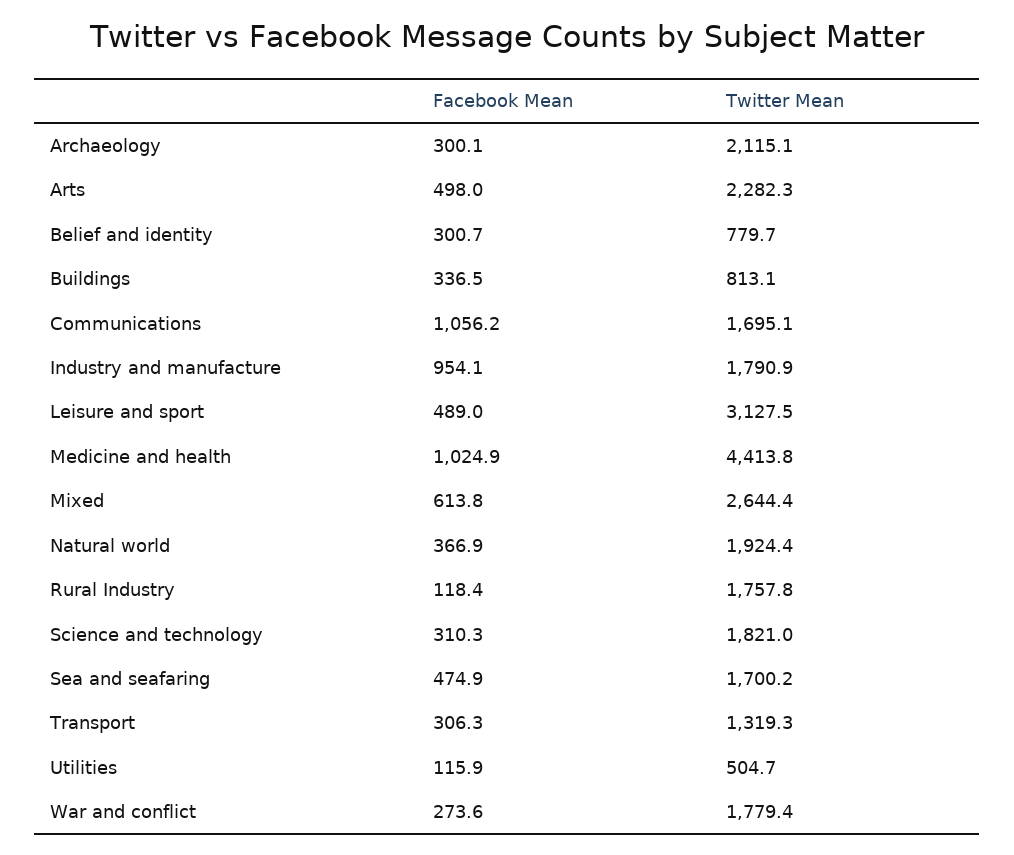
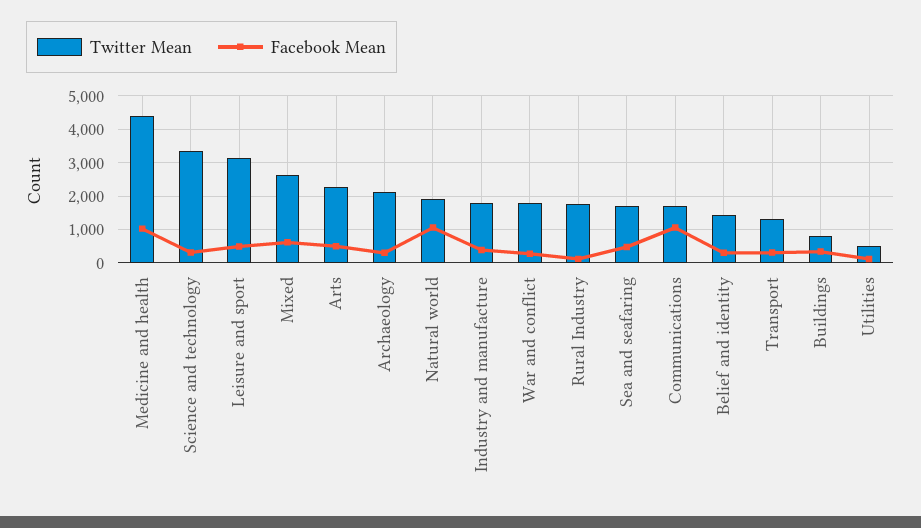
Twitter Mean, Belief and identity: 779.7 -> 1400
Facebook Mean, Industry and manufacture: 954.1 -> 400
Facebook Mean, Natural world: 366.9 -> 1000
Twitter Mean, Science and technology: 1821 -> 3400

